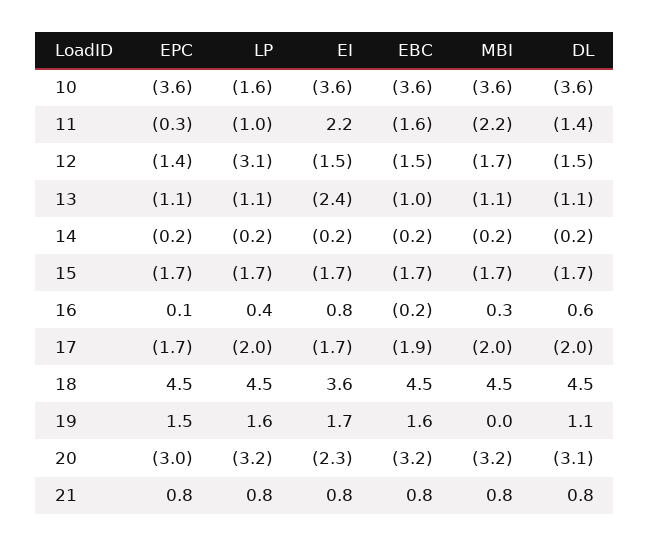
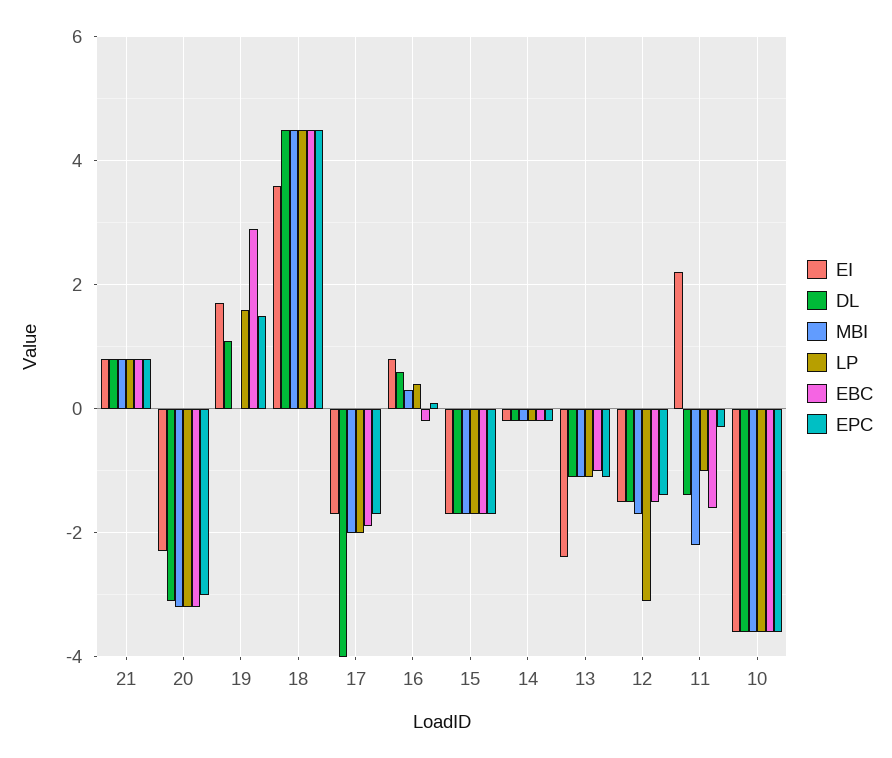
LP, 10: -1.6 -> -3.5
DL, 17: -2 -> -4
EBC, 19: 1.6 -> 3

